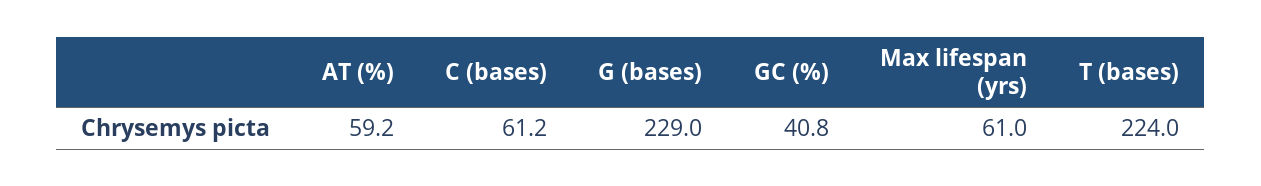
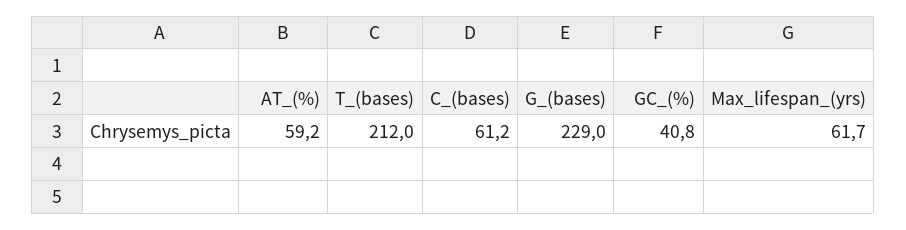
Max lifespan (yrs): 61 -> 61.7
T (bases): 224 -> 212

